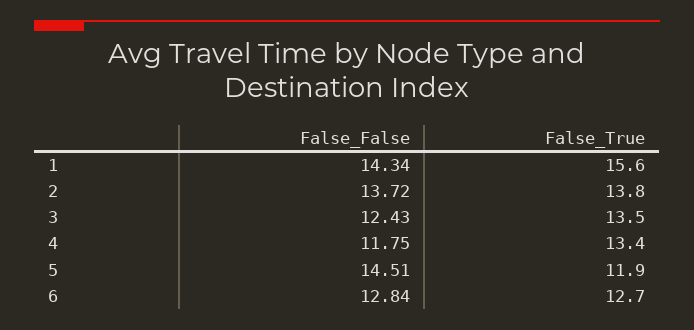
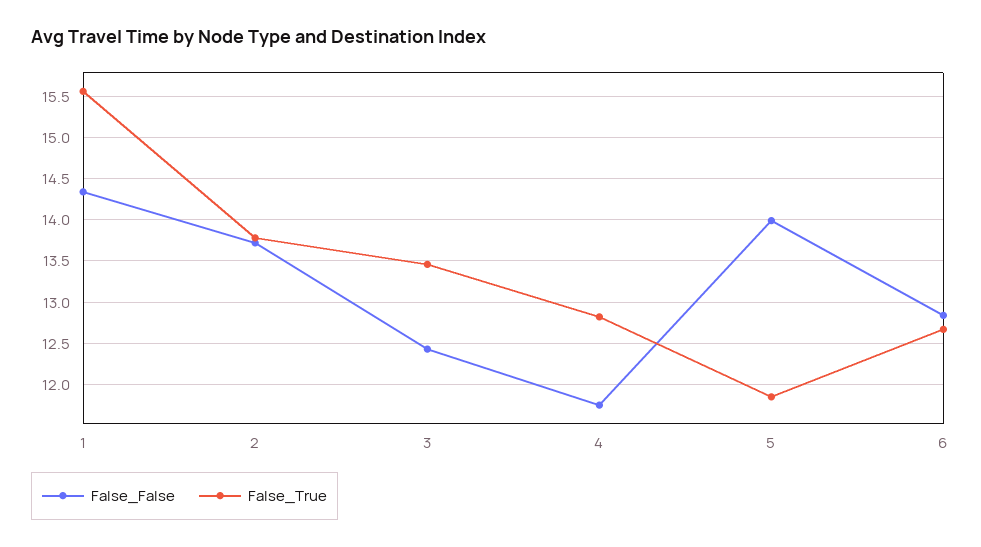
False_True, 4: 13.4 -> 12.8
False_False, 5: 14.51 -> 14

